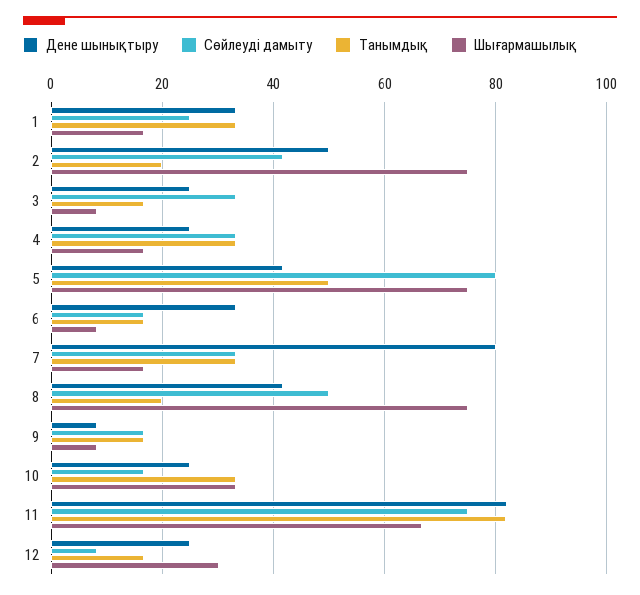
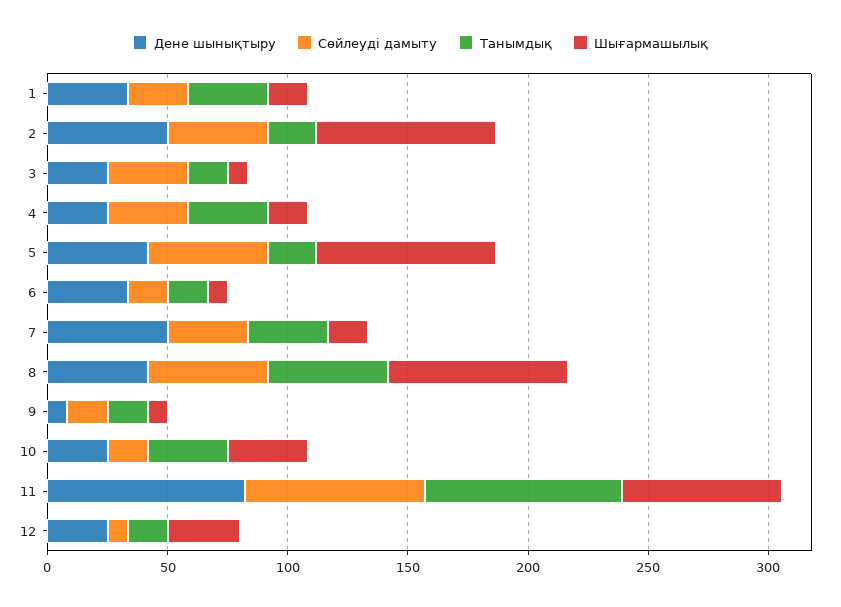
Сөйлеуді дамыту, 5: 80 -> 50
Танымдық, 5: 50 -> 20
Дене шынықтыру, 7: 80 -> 50
Танымдық, 8: 20 -> 50

